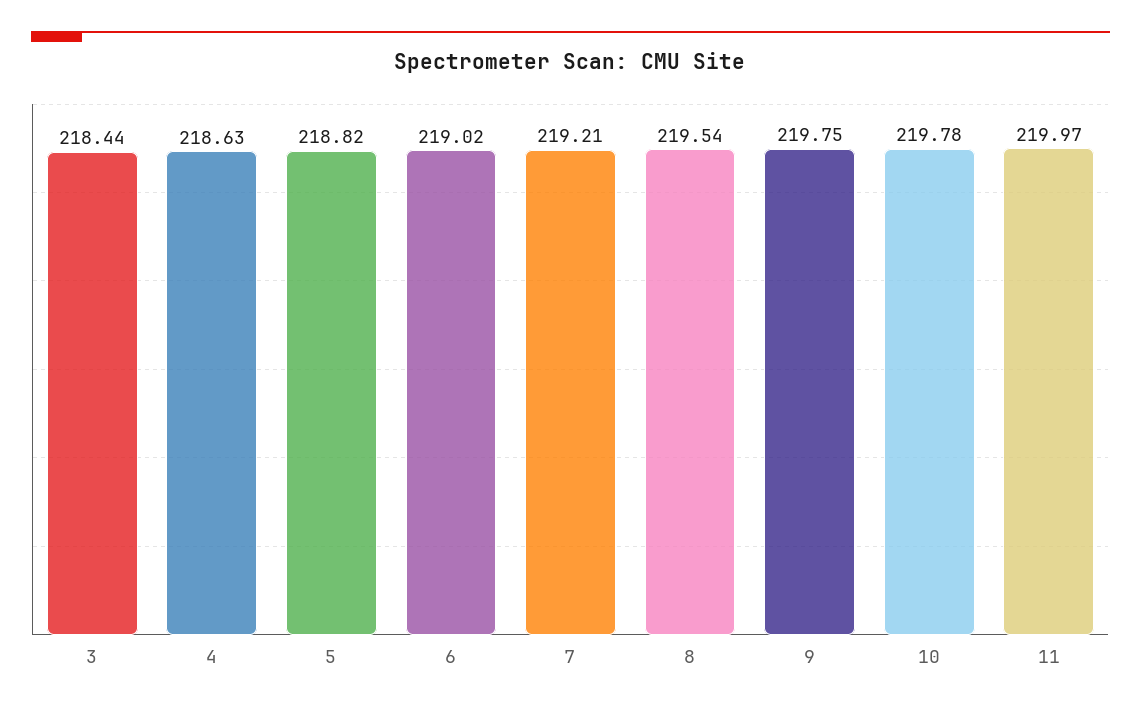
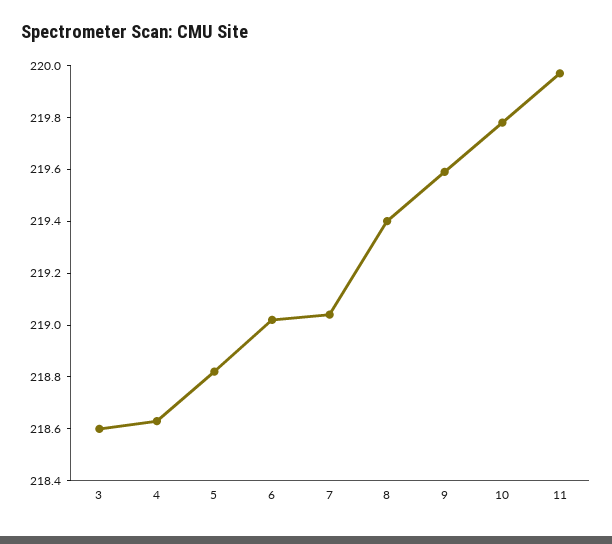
3: 218.44 -> 218.6
7: 219.21 -> 219.05
8: 219.54 -> 219.4
9: 219.75 -> 219.6

